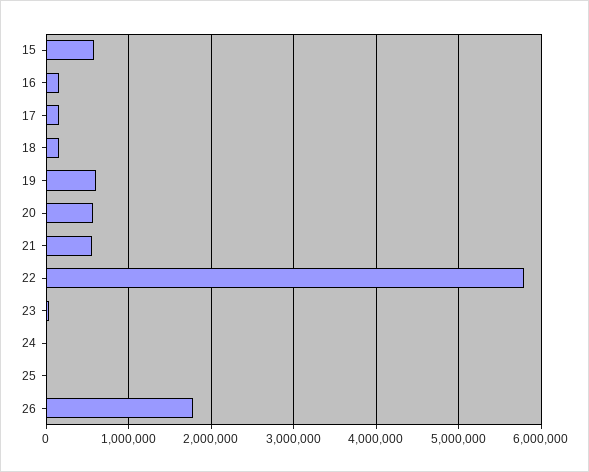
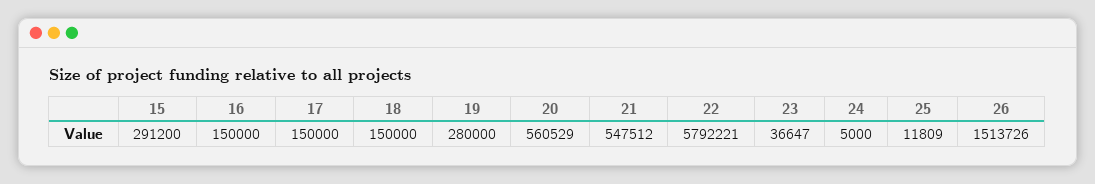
15: 600000 -> 291200
19: 600000 -> 280000
26: 1800000 -> 1513726

